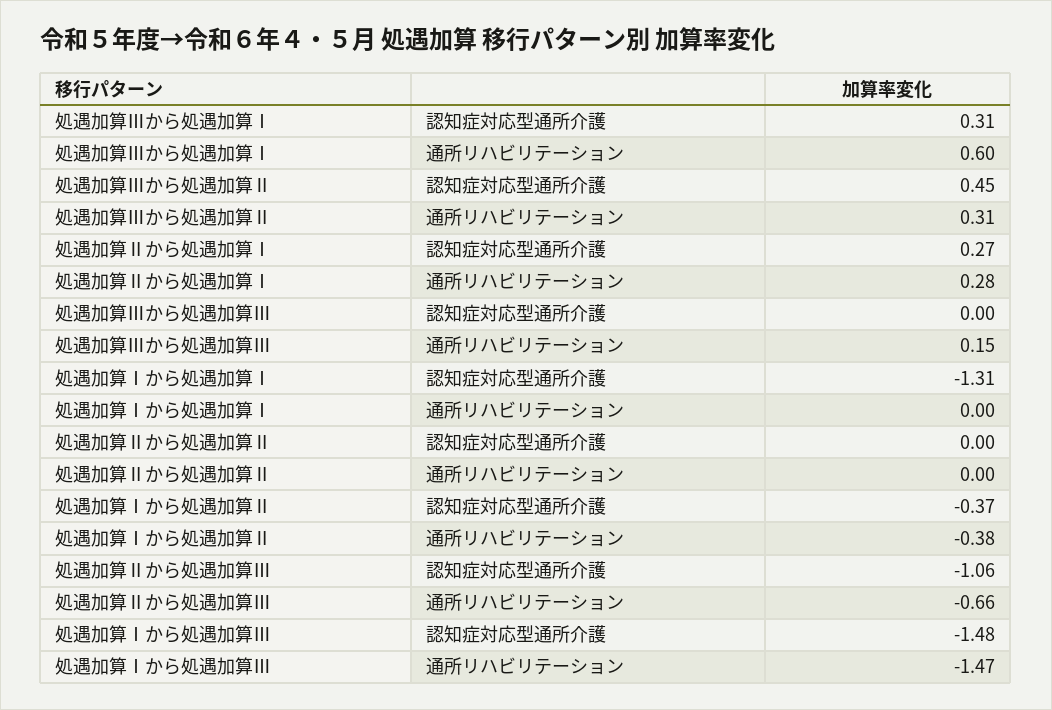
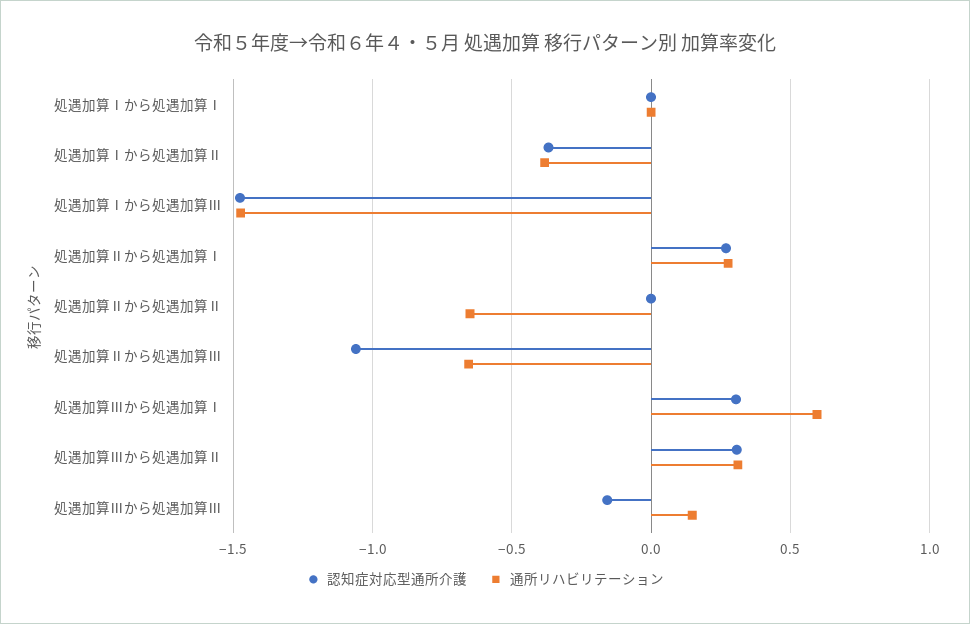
認知症対応型通所介護, 処遇加算Ⅲから処遇加算Ⅱ: 0.45 -> 0.3
認知症対応型通所介護, 処遇加算Ⅲから処遇加算Ⅲ: 0 -> -0.15
認知症対応型通所介護, 処遇加算Ⅰから処遇加算Ⅰ: -1.31 -> 0
通所リハビリテーション, 処遇加算Ⅱから処遇加算Ⅱ: 0 -> -0.65

